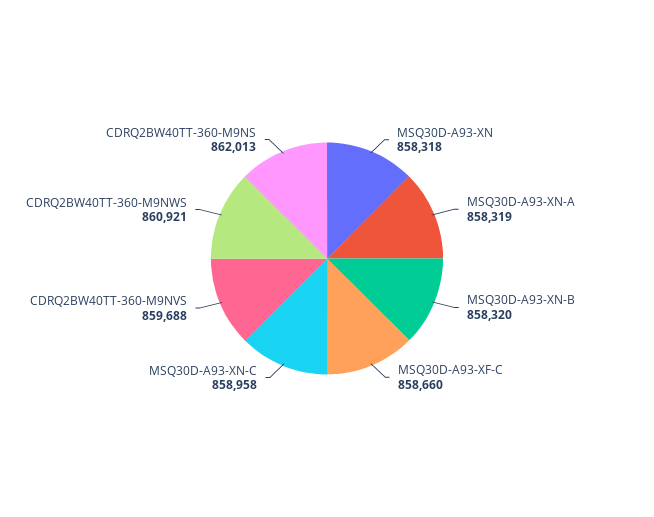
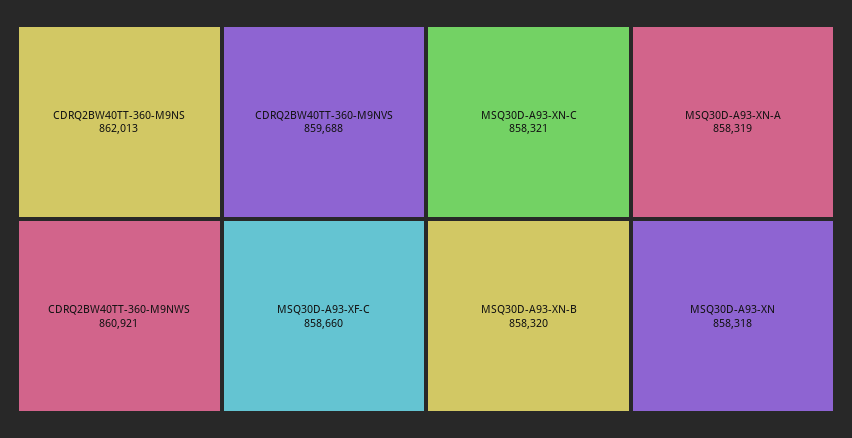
MSQ30D-A93-XN-C: 858958 -> 858321

